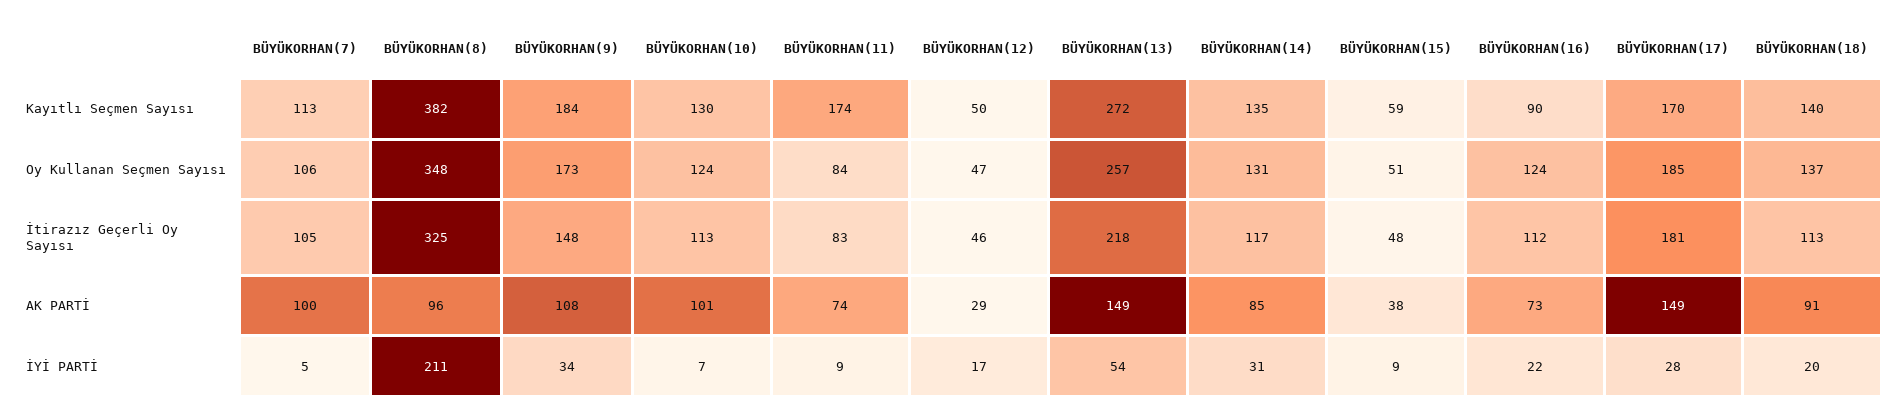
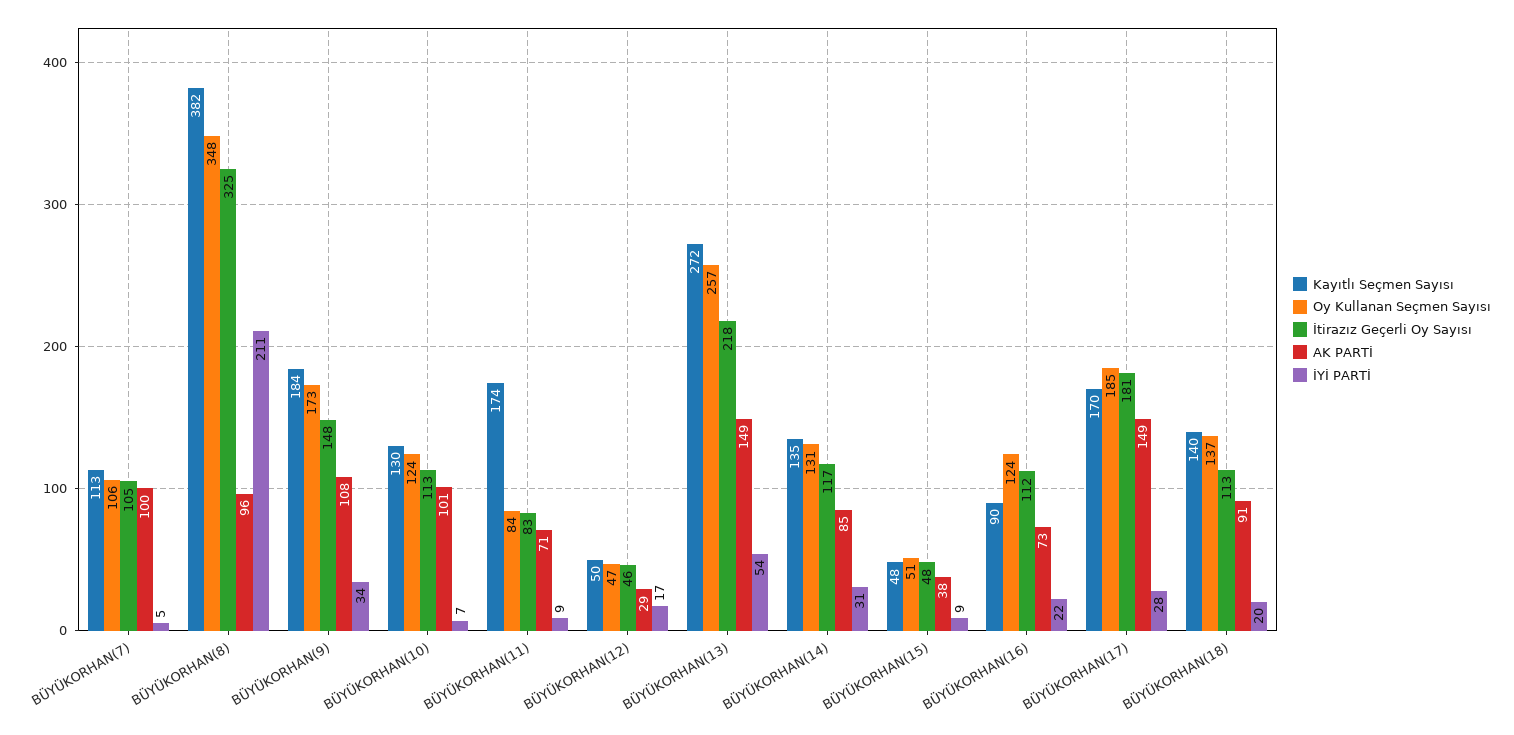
Kayıtlı Seçmen Sayısı, BÜYÜKORHAN(15): 59 -> 48
AK PARTİ, BÜYÜKORHAN(11): 74 -> 71

